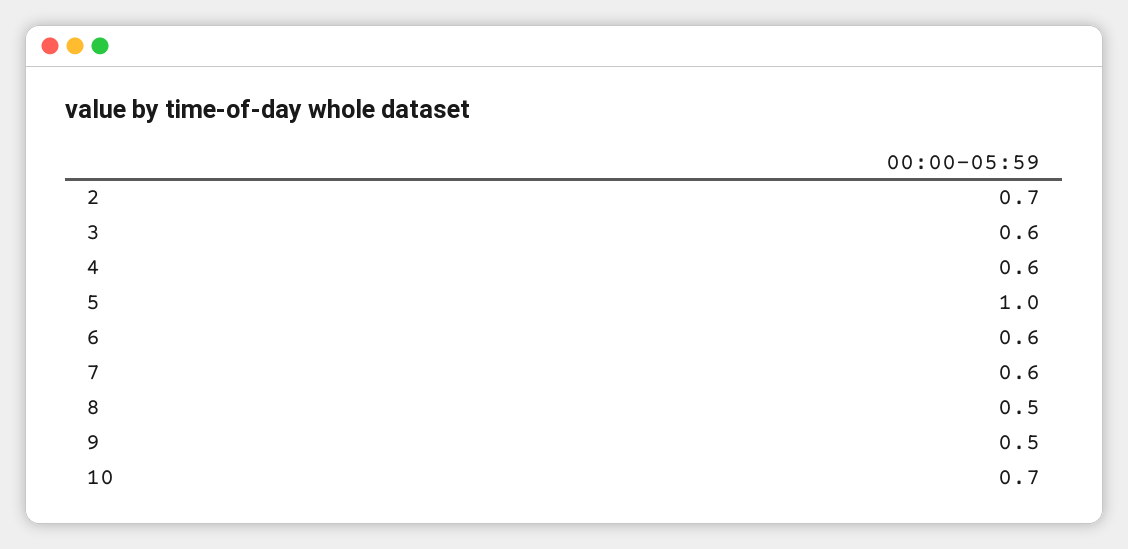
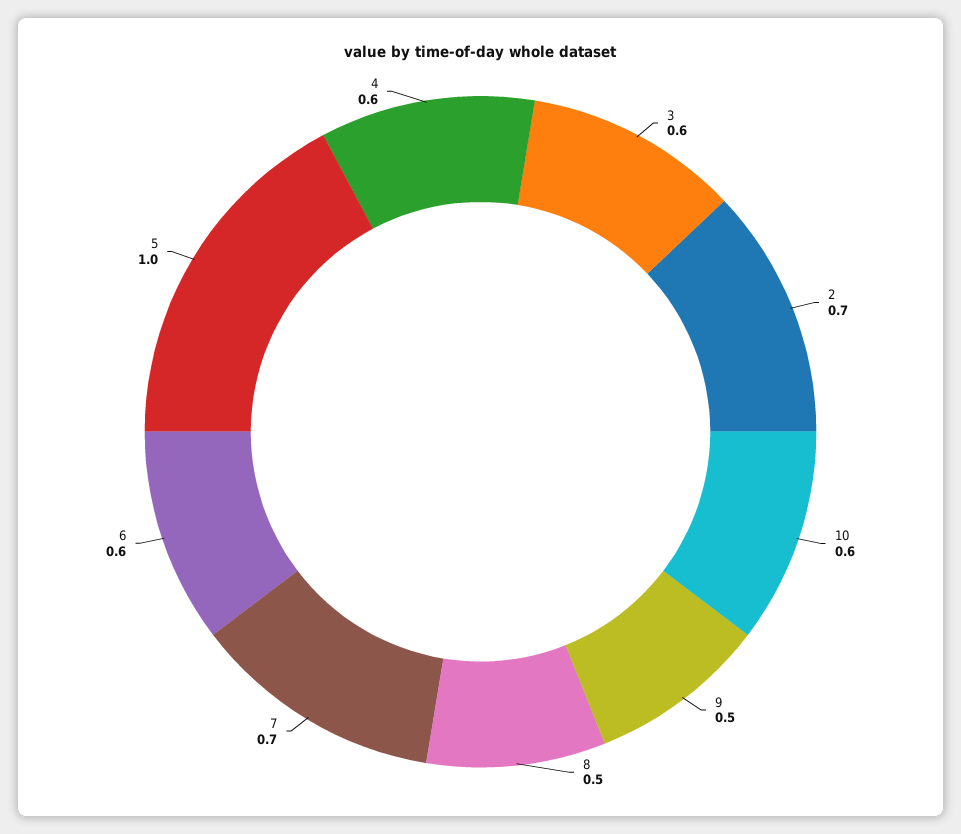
7: 0.6 -> 0.7
10: 0.7 -> 0.6

